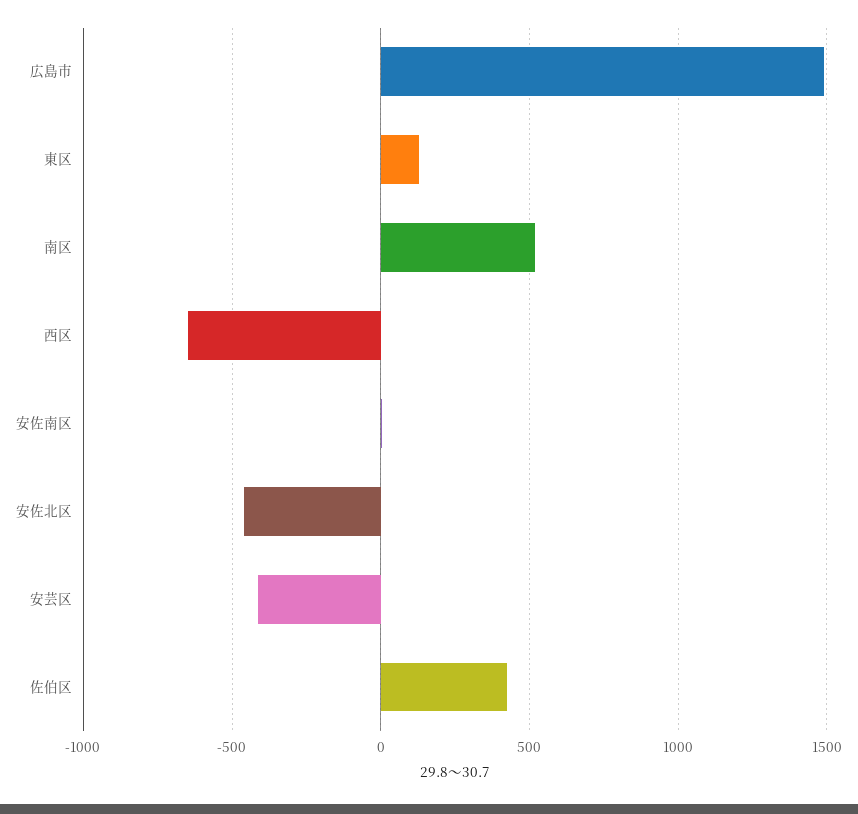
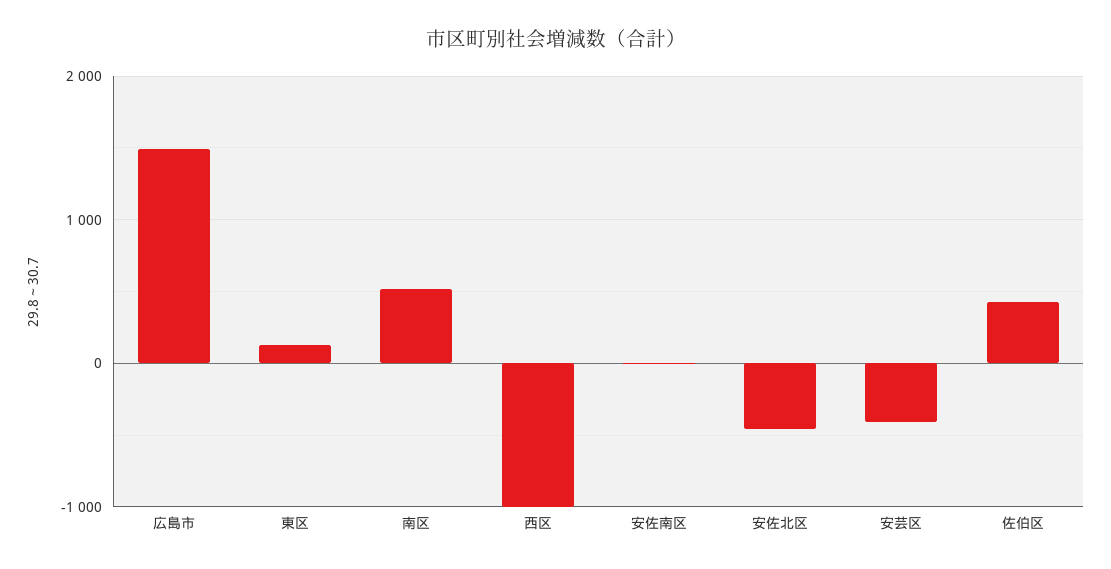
西区: -650 -> -1000

